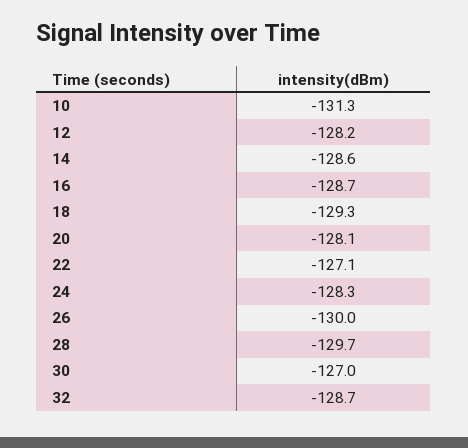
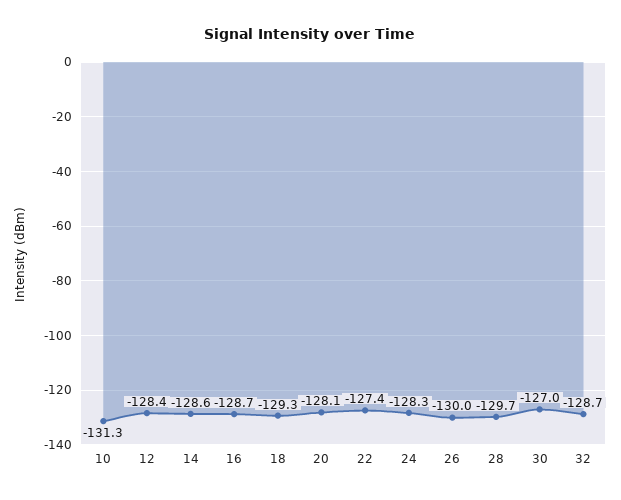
12: -128.2 -> -128.4
22: -127.1 -> -127.4

